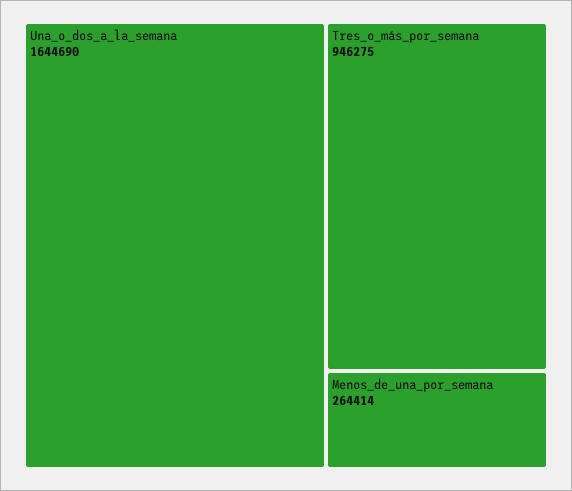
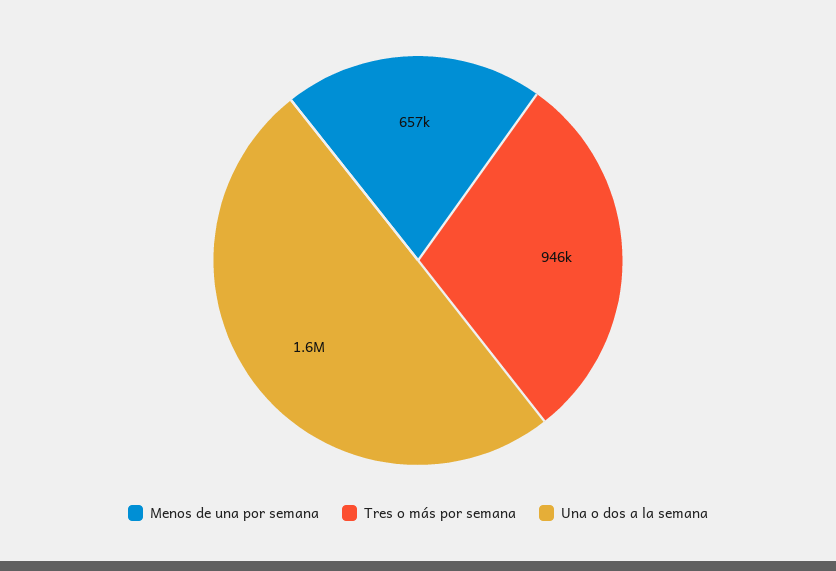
Menos_de_una_por_semana: 264414 -> 657000

